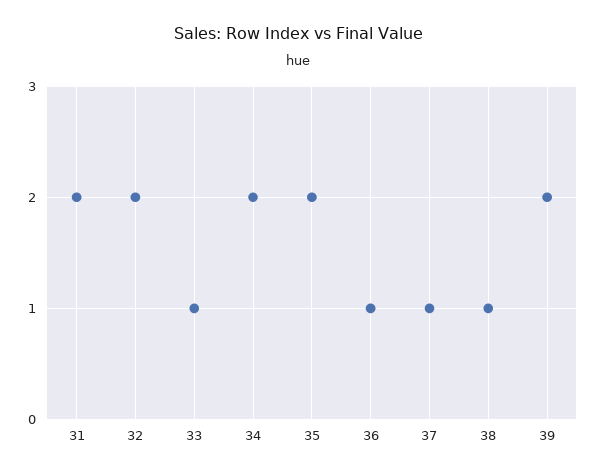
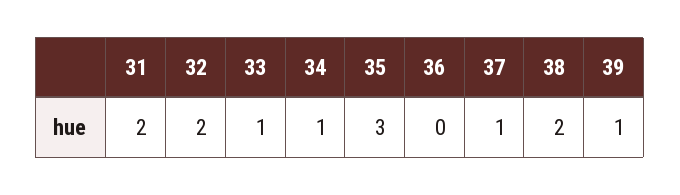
34: 2 -> 1
35: 2 -> 3
36: 1 -> 0
38: 1 -> 2
39: 2 -> 1

